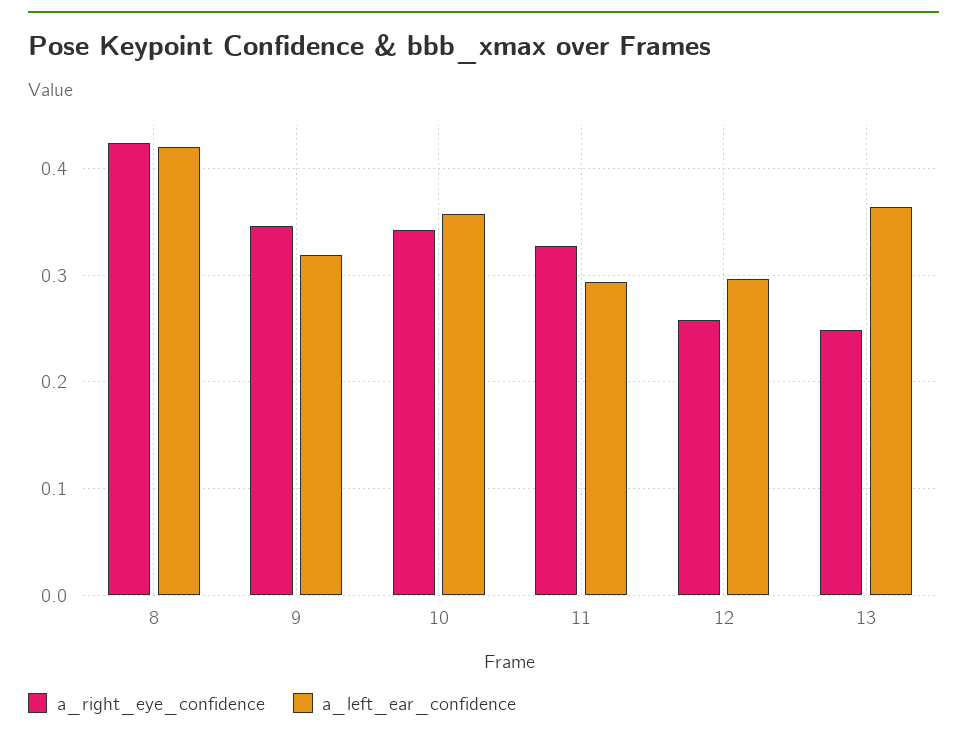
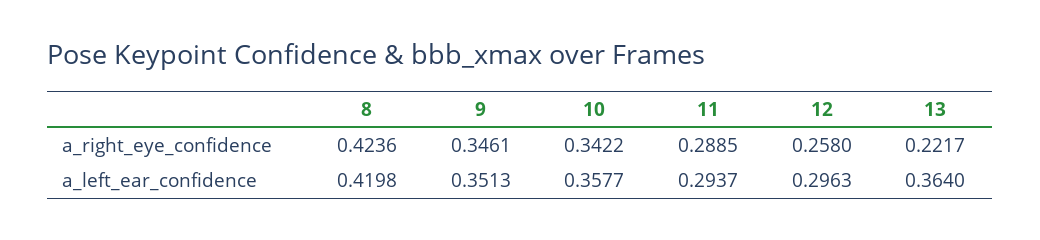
a_left_ear_confidence, 9: 0.32 -> 0.3513
a_right_eye_confidence, 11: 0.33 -> 0.2885
a_right_eye_confidence, 13: 0.25 -> 0.2217

